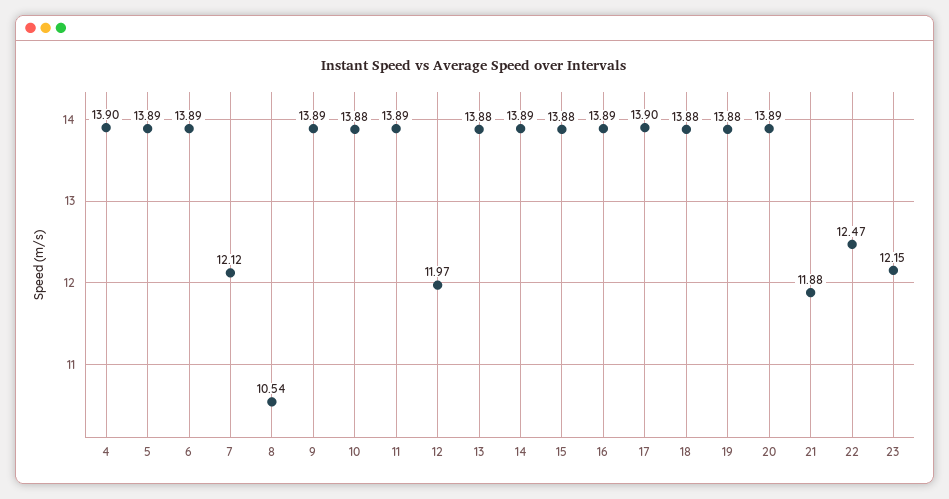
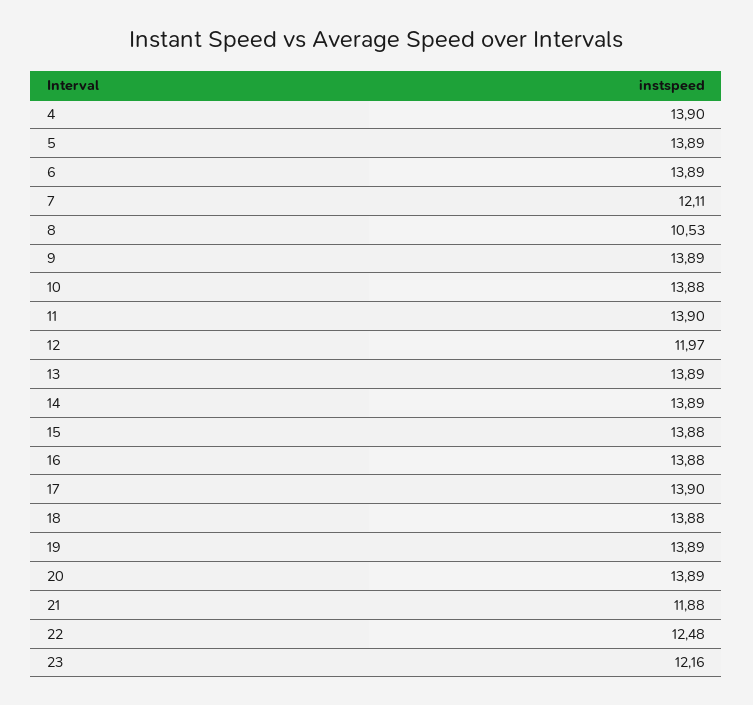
7: 12.12 -> 12.11
8: 10.54 -> 10.53
11: 13.89 -> 13.9
13: 13.88 -> 13.89
16: 13.89 -> 13.88
19: 13.88 -> 13.89
22: 12.47 -> 12.48
23: 12.15 -> 12.16

